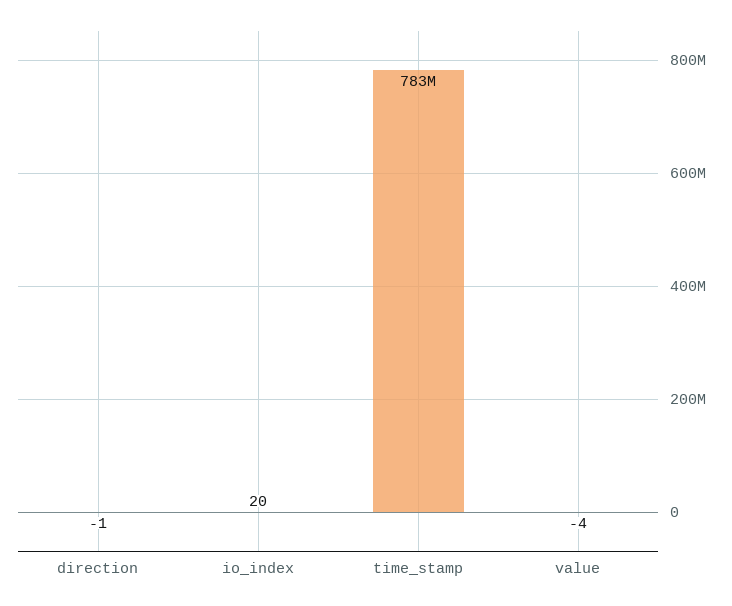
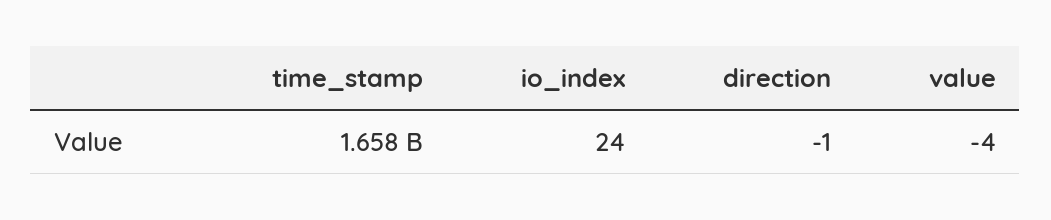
io_index: 20 -> 24
time_stamp: 783000000 -> 1658000000

